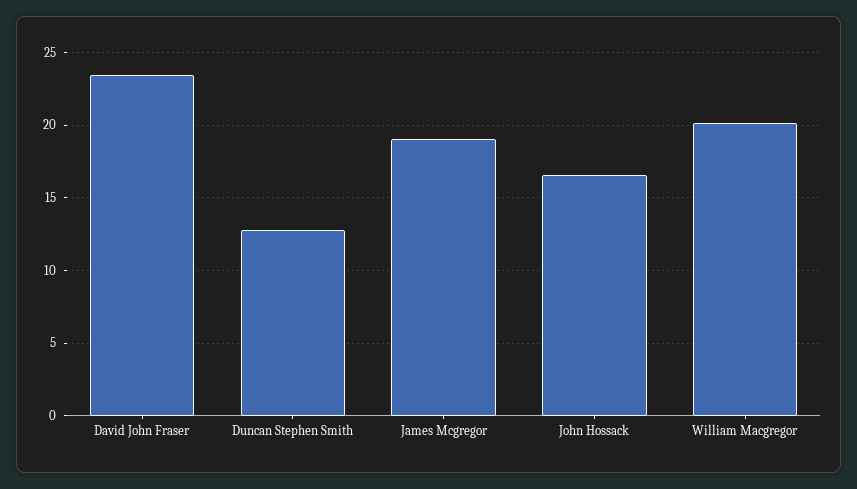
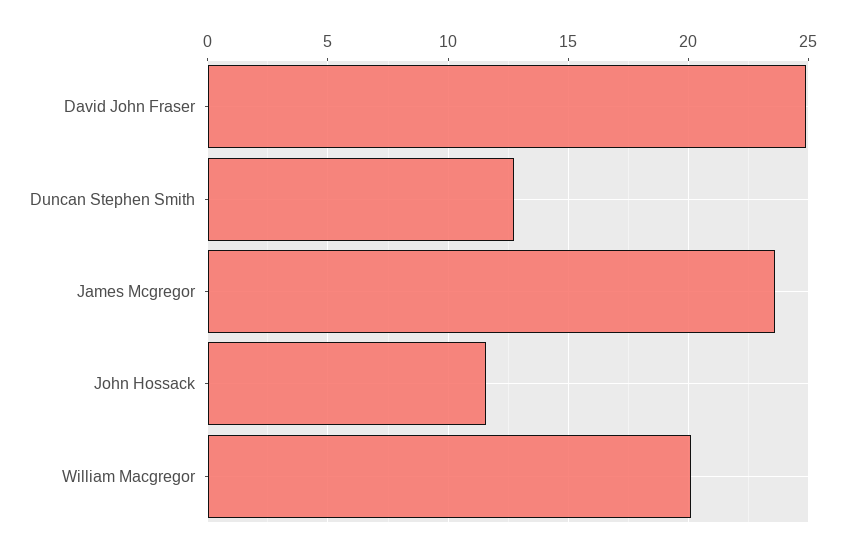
David John Fraser: 23.5 -> 25
James Mcgregor: 19 -> 23.5
John Hossack: 16.5 -> 11.5

